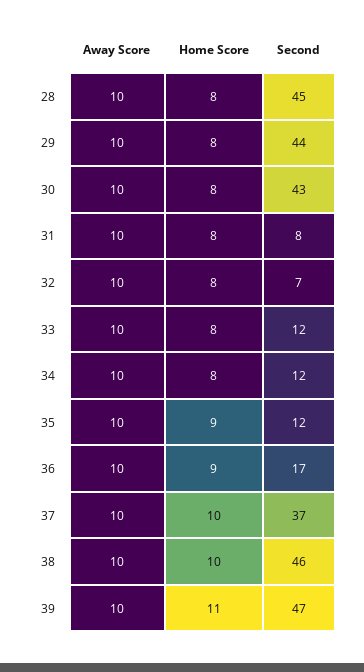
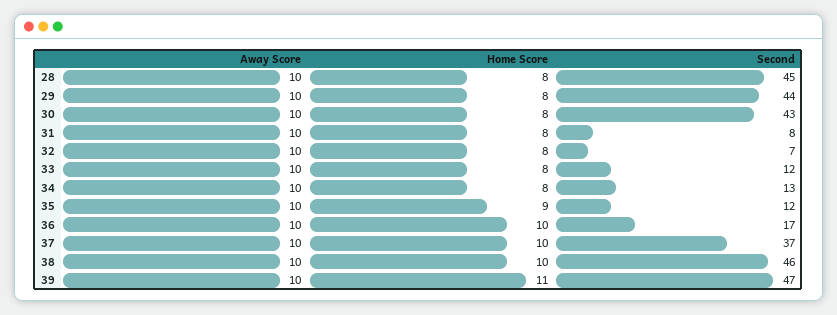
Second, 34: 12 -> 13
Home Score, 36: 9 -> 10

